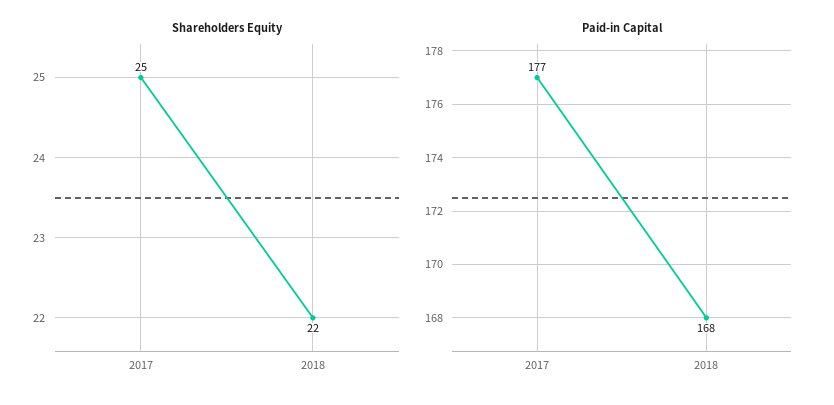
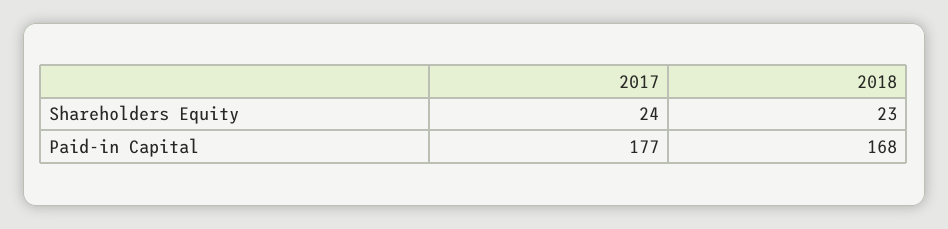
Shareholders Equity, 2017: 25 -> 24
Shareholders Equity, 2018: 22 -> 23

